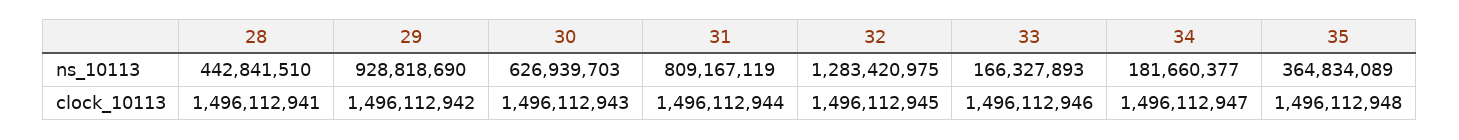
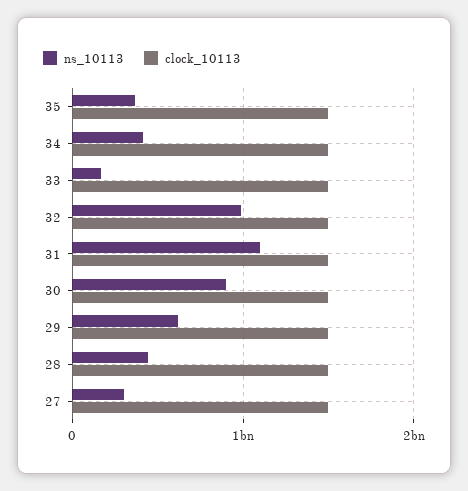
ns_10113, 29: 928818690 -> 600000000
ns_10113, 30: 626939703 -> 900000000
ns_10113, 31: 809167119 -> 1100000000
ns_10113, 32: 1283420975 -> 1000000000
ns_10113, 34: 181660377 -> 400000000
ns_10113, 27: none -> 300000000
clock_10113, 27: none -> 1500000000

